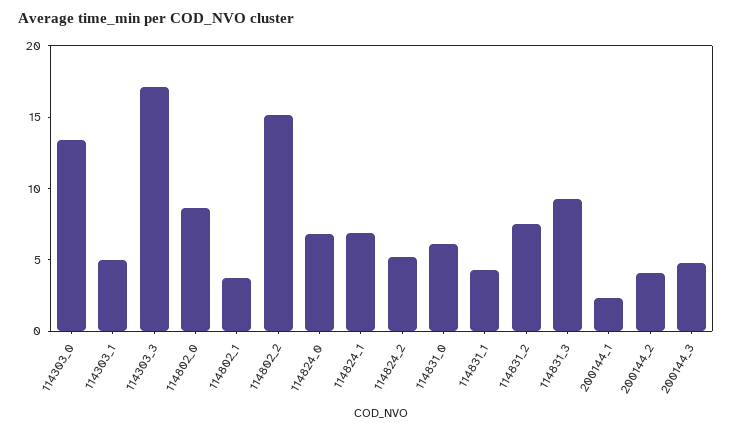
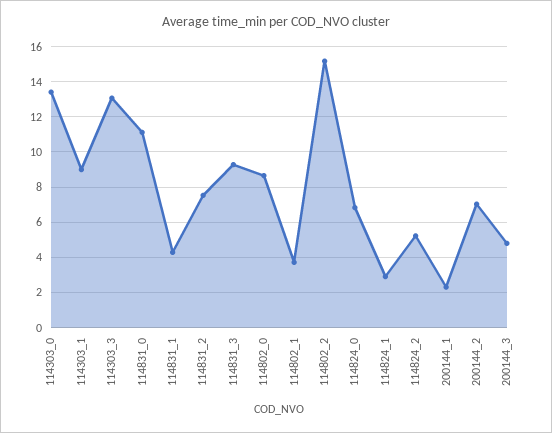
114303_1: 5 -> 9
114303_3: 17 -> 13
114824_1: 7 -> 3
114831_0: 6 -> 11
200144_2: 4 -> 7

